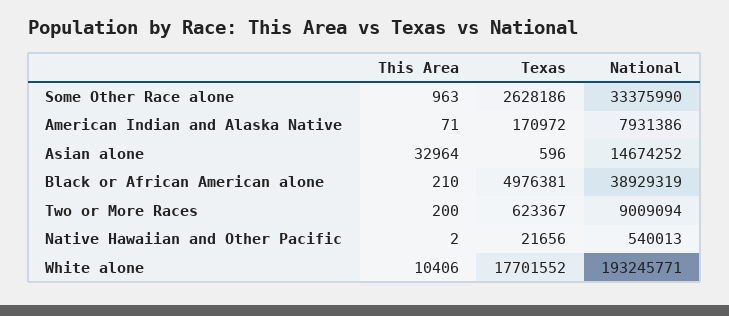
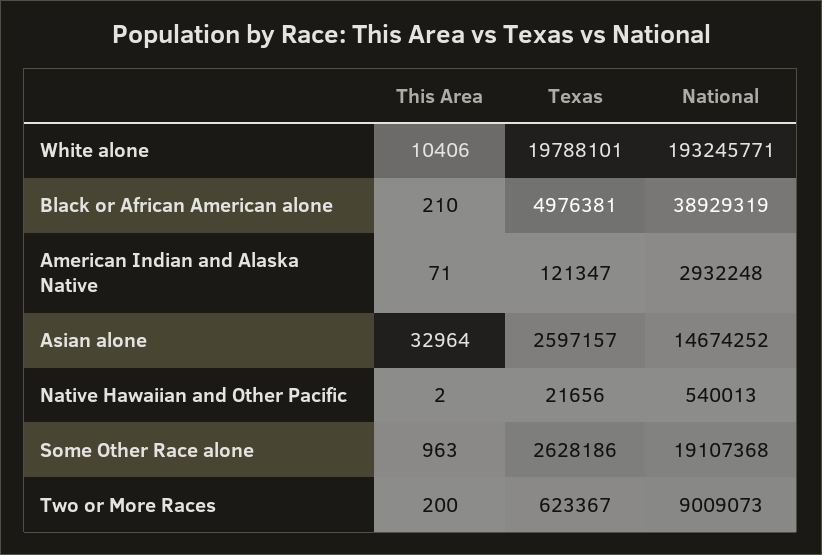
National, Some Other Race alone: 33375990 -> 19107368
Texas, American Indian and Alaska Native: 170972 -> 121347
National, American Indian and Alaska Native: 7931386 -> 2932248
Texas, Asian alone: 596 -> 2597157
National, Two or More Races: 9009094 -> 9009073
Texas, White alone: 17701552 -> 19788101

